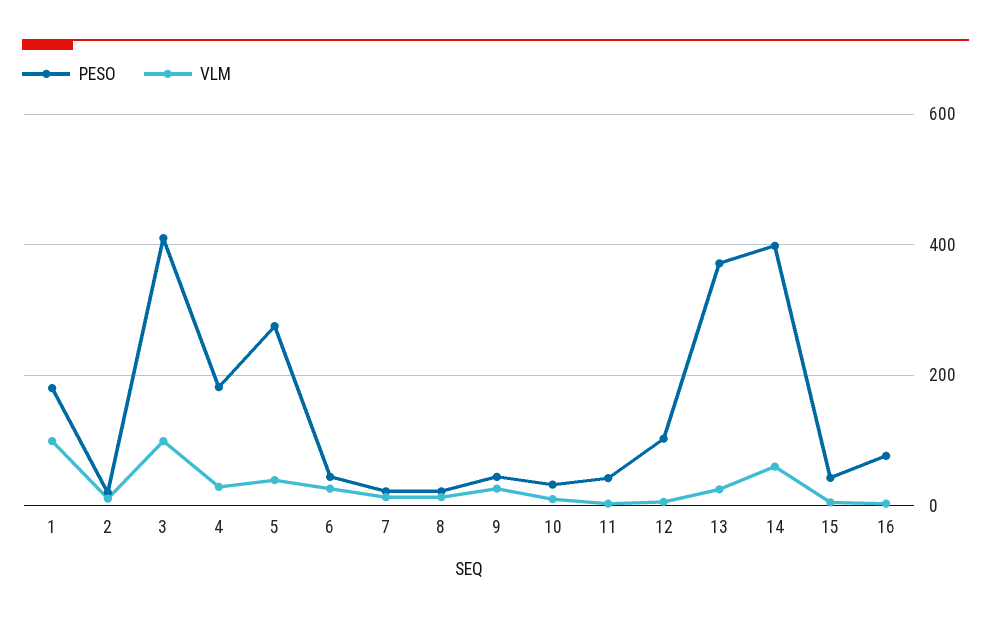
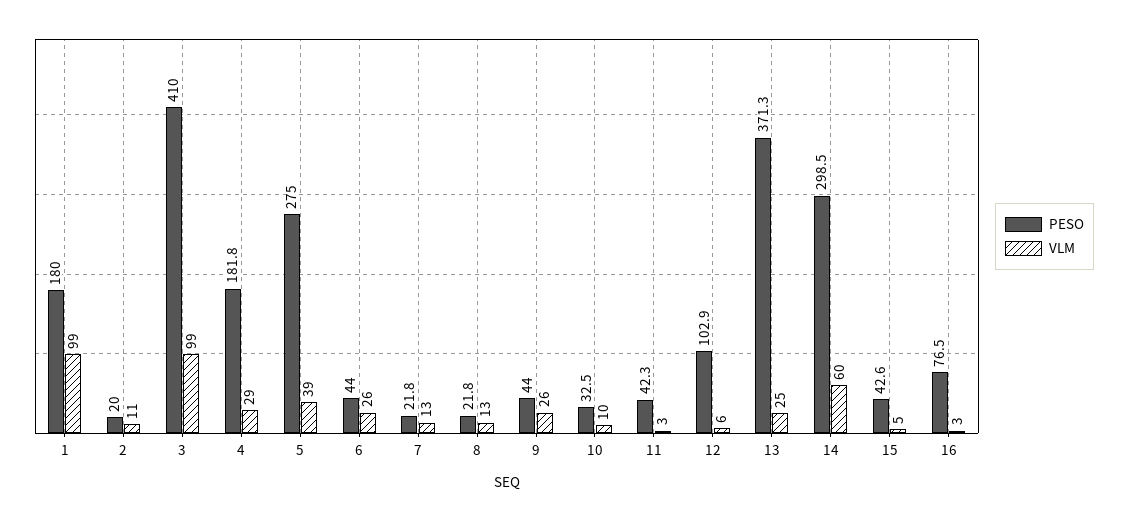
PESO, 14: 400 -> 298.5

